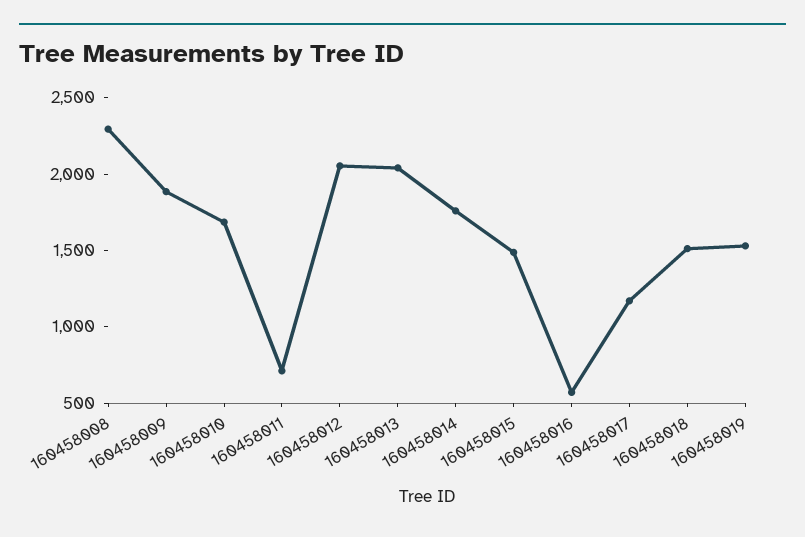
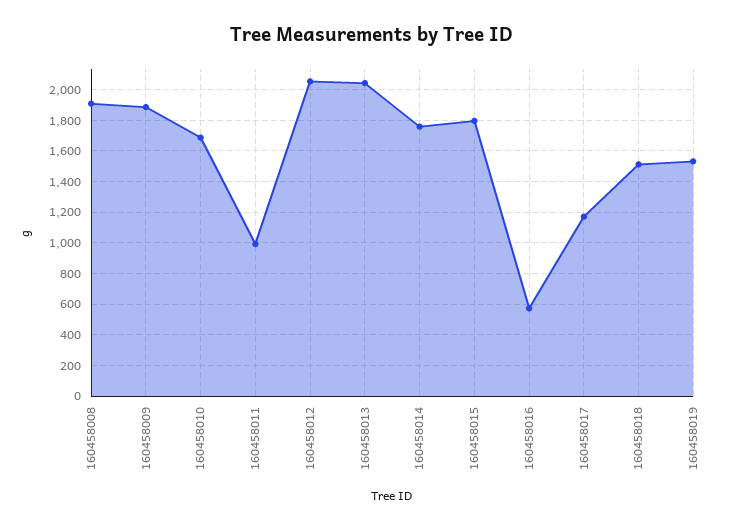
160458008: 2300 -> 1900
160458011: 700 -> 1000
160458015: 1500 -> 1800

